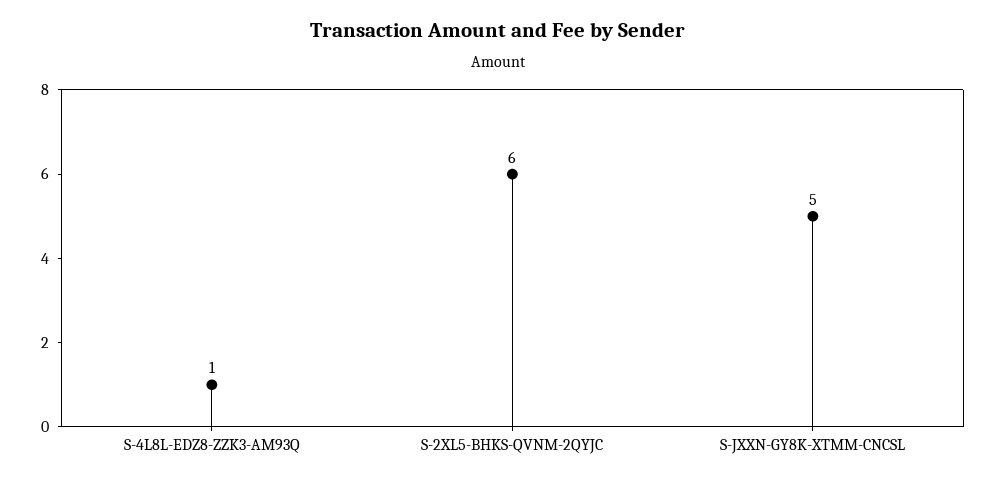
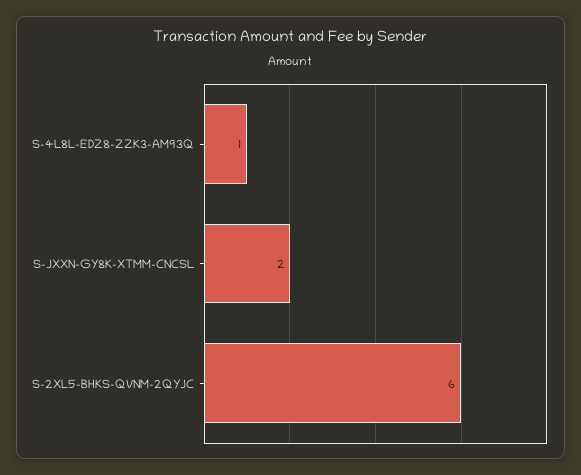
S-JXXN-GY8K-XTMM-CNCSL: 5 -> 2

